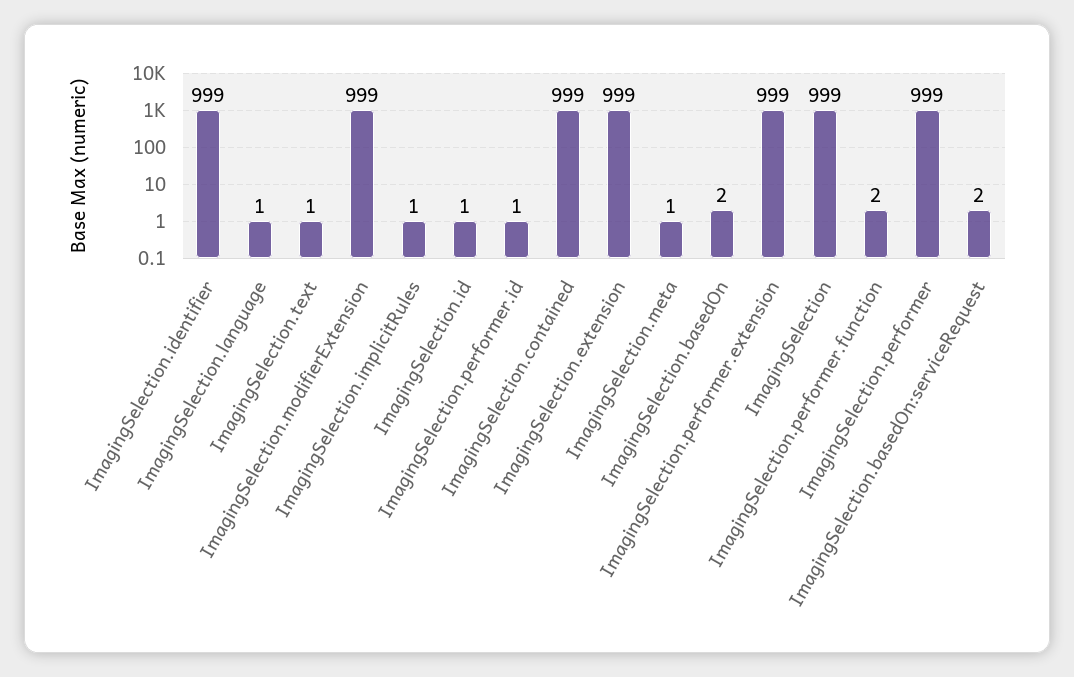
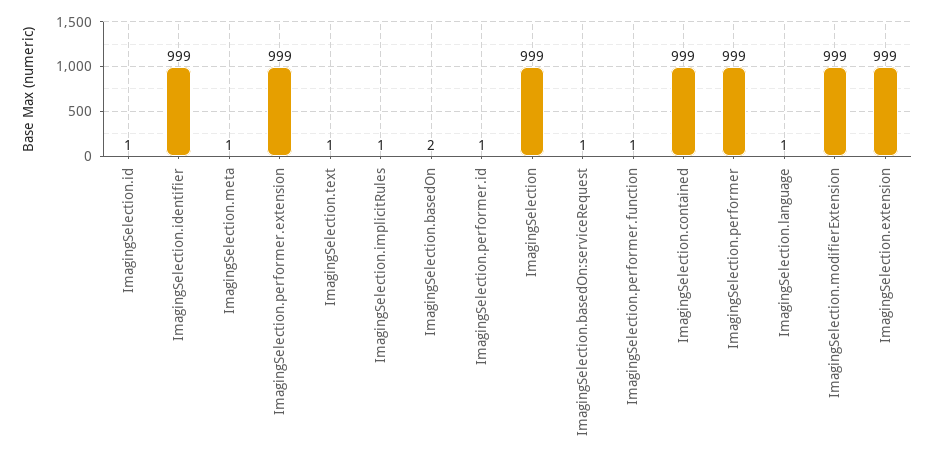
ImagingSelection.performer.function: 2 -> 1
ImagingSelection.basedOn:serviceRequest: 2 -> 1

